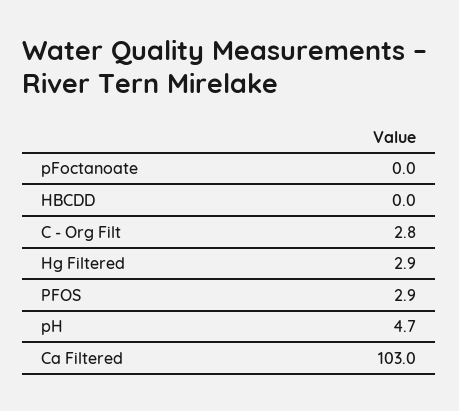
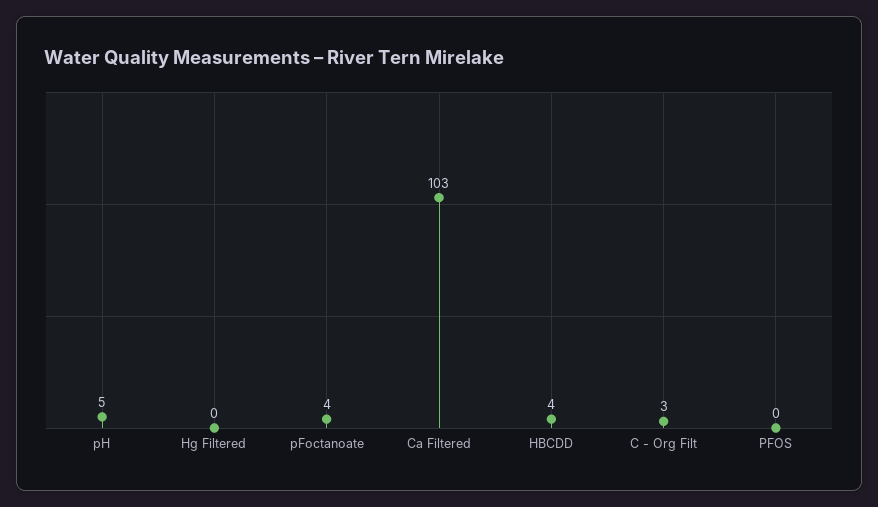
pFoctanoate: 0 -> 4
HBCDD: 0 -> 4
Hg Filtered: 2.9 -> 0
PFOS: 2.9 -> 0

